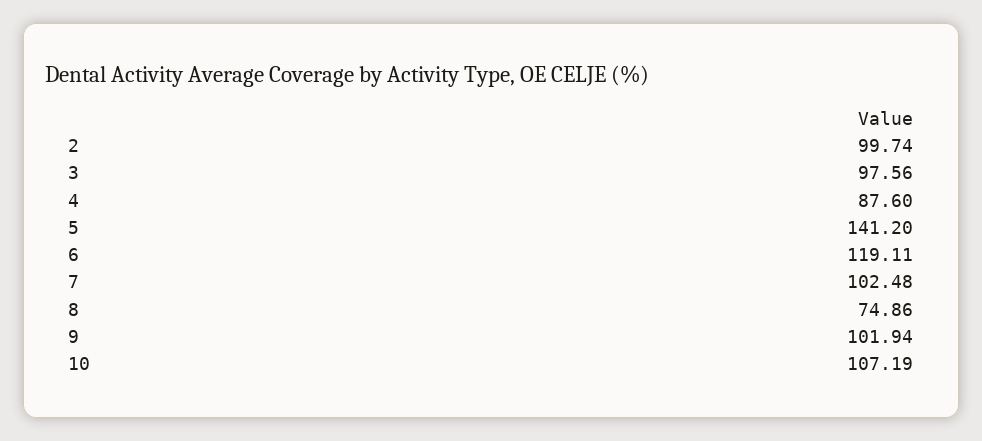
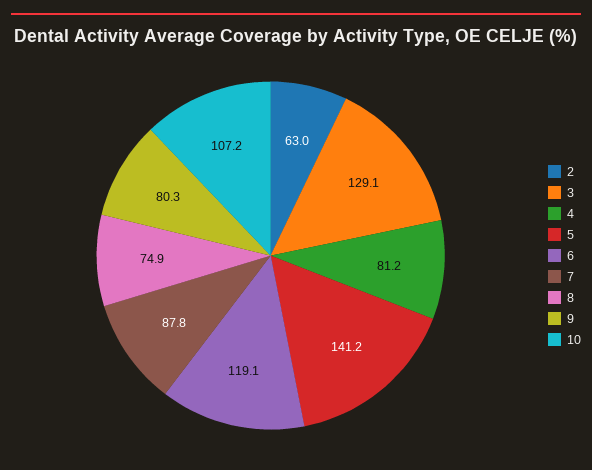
2: 99.74 -> 63
3: 97.56 -> 129.1
4: 87.6 -> 81.2
7: 102.48 -> 87.8
9: 101.94 -> 80.3

